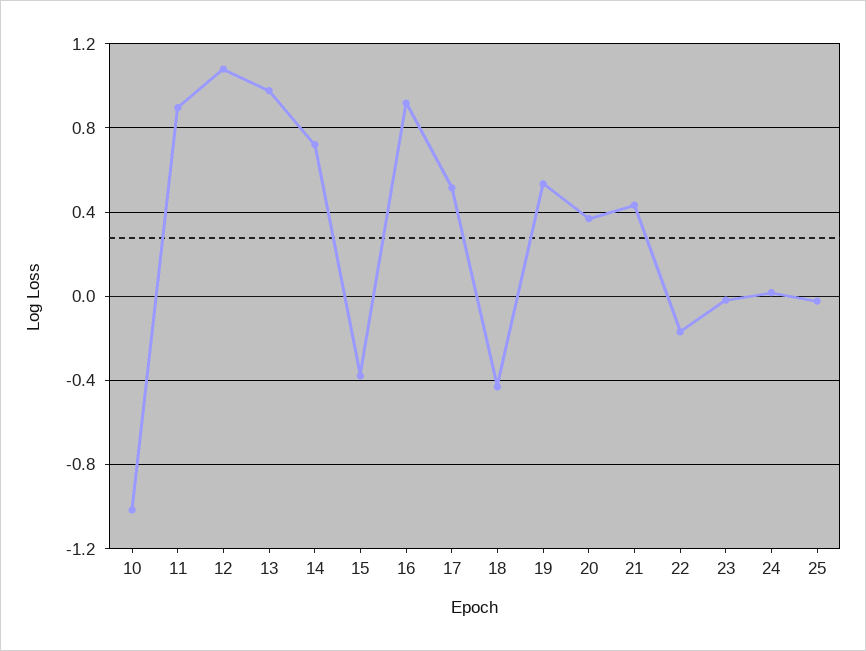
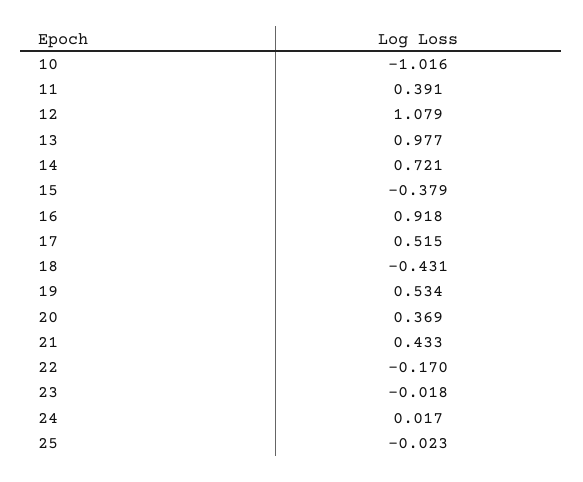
11: 0.9 -> 0.391

